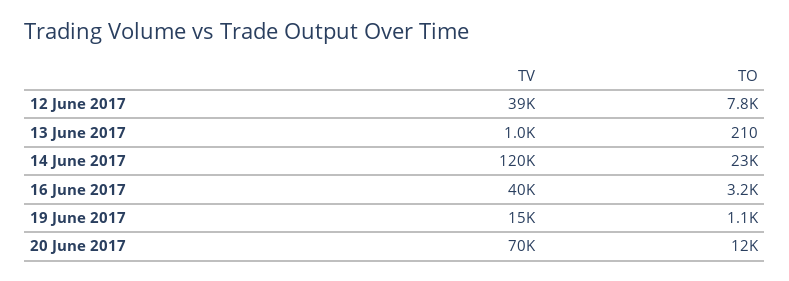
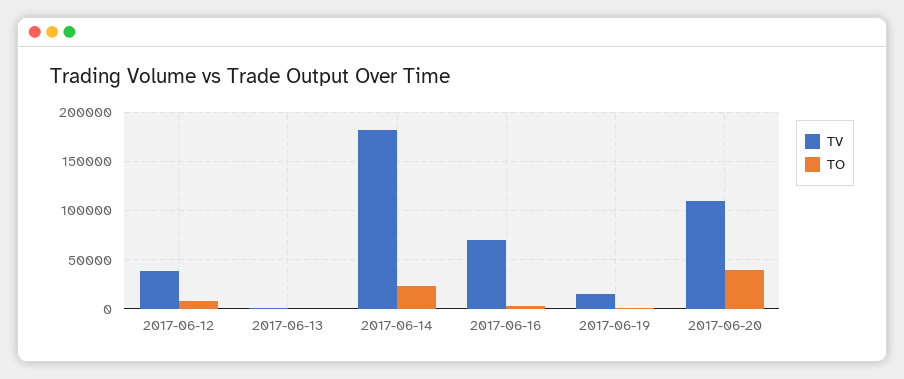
TV, 14 June 2017: 120000 -> 180000
TV, 16 June 2017: 40000 -> 70000
TV, 20 June 2017: 70000 -> 110000
TO, 20 June 2017: 12000 -> 40000

